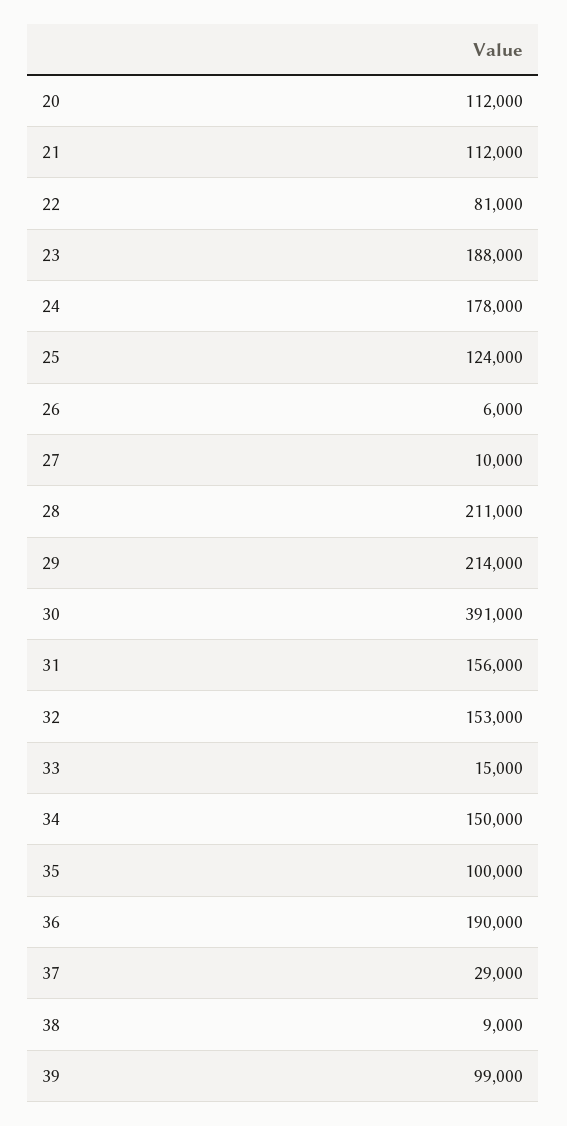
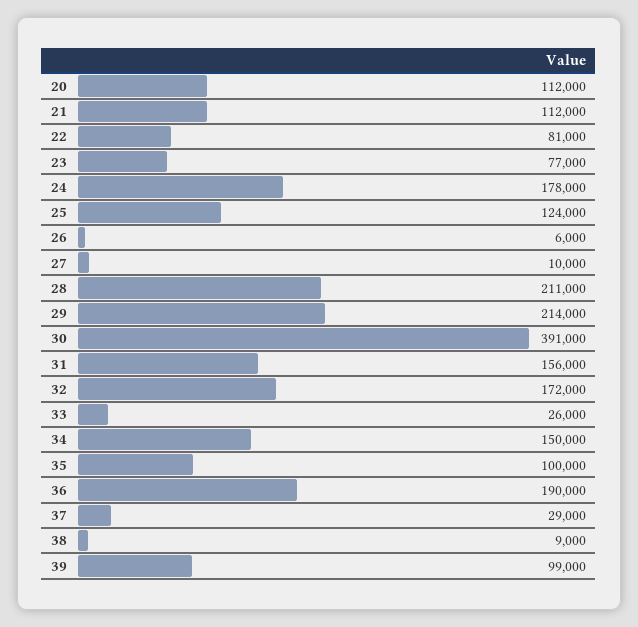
23: 188000 -> 77000
32: 153000 -> 172000
33: 15000 -> 26000

